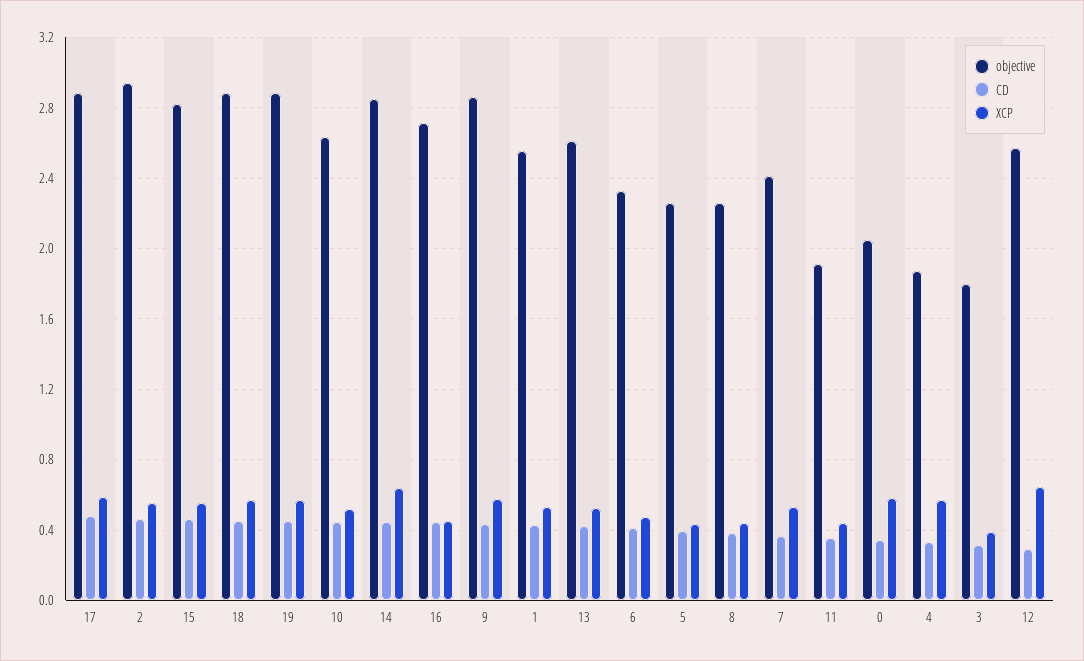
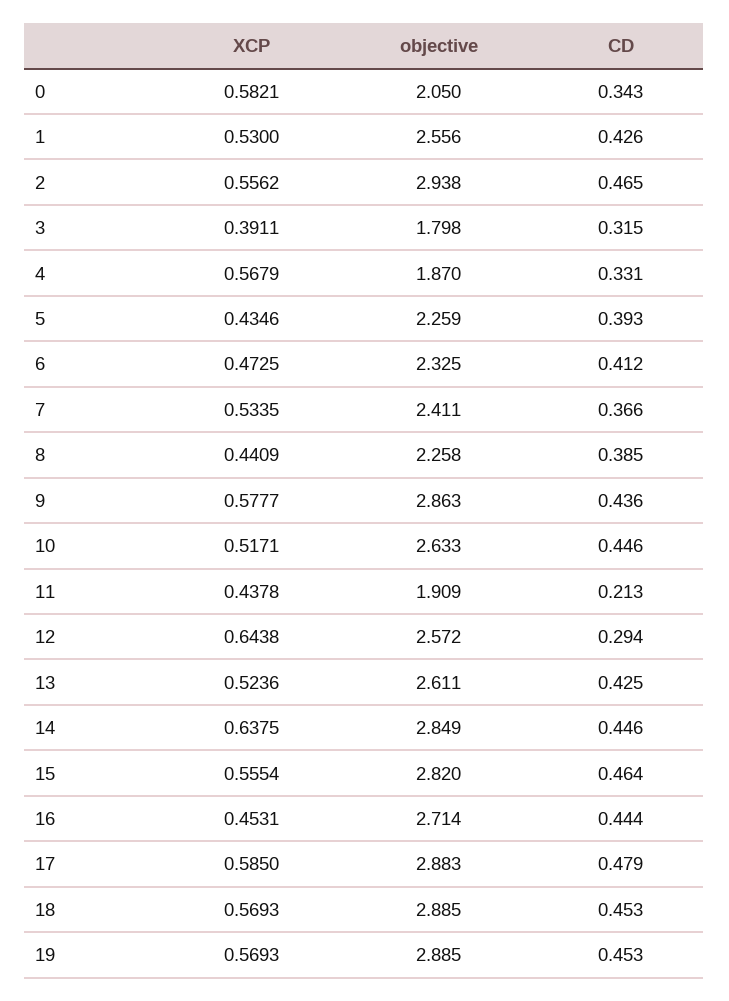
CD, 11: 0.35 -> 0.213

